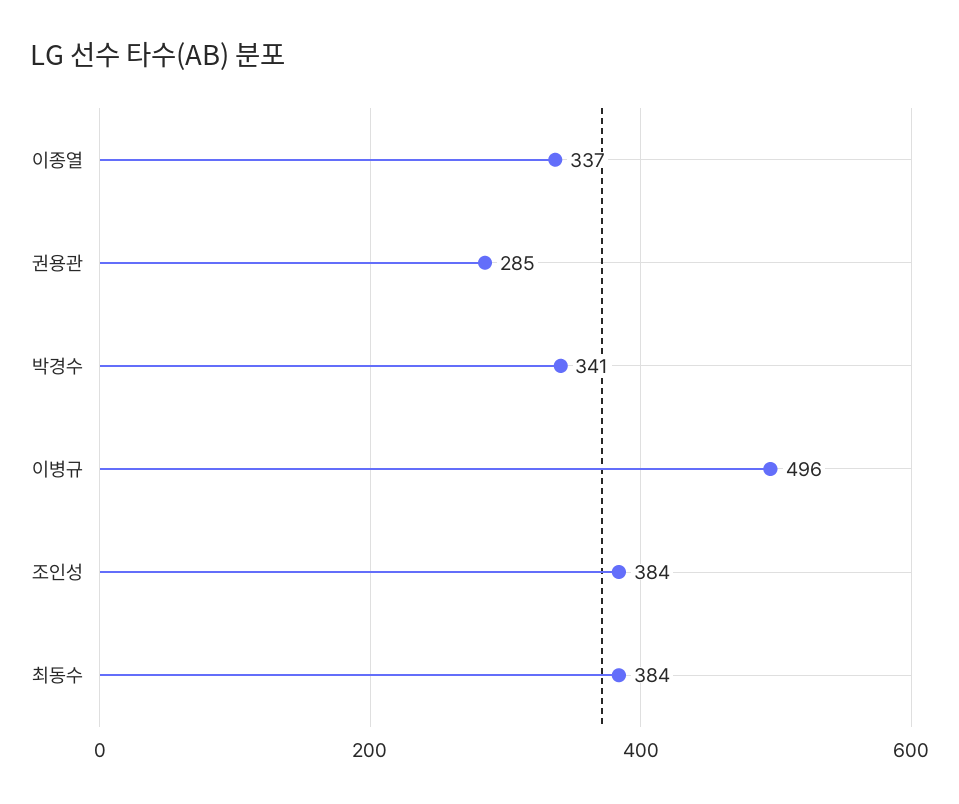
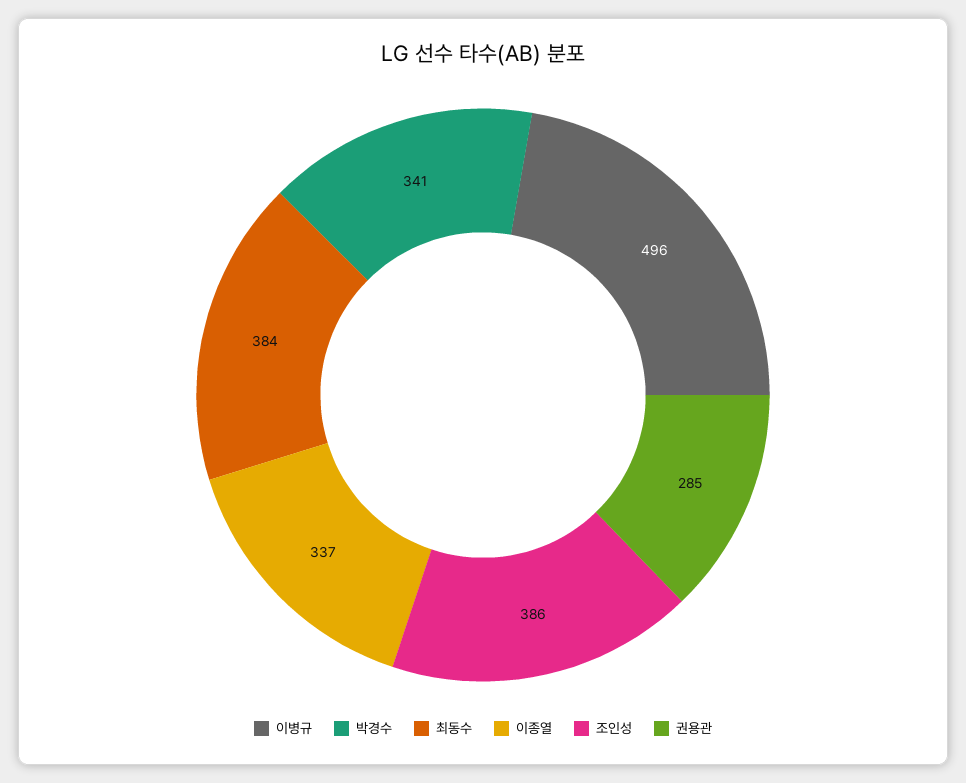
조인성: 384 -> 386

